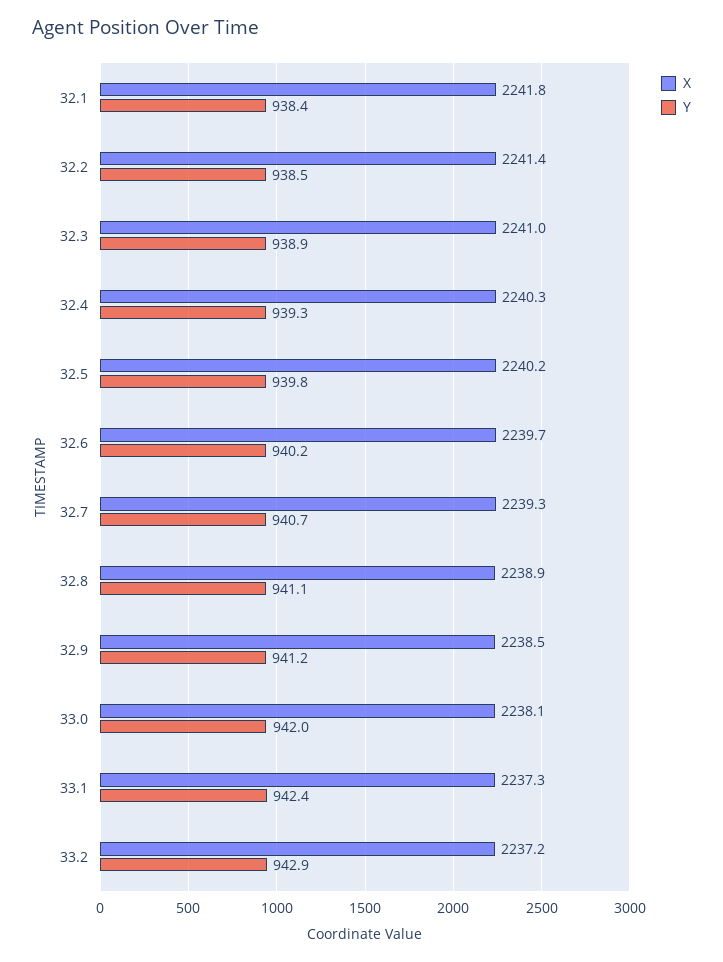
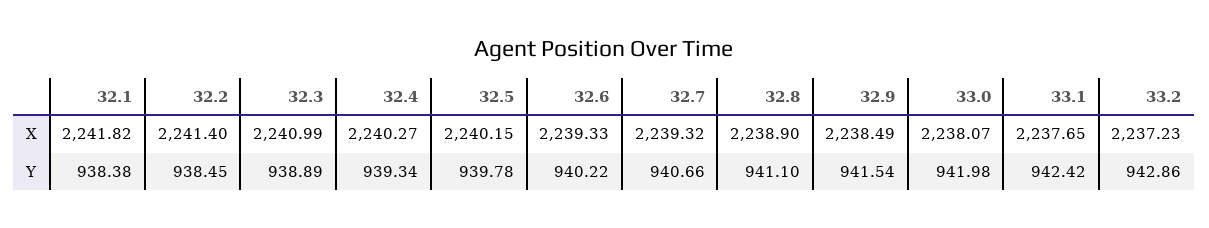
X, 32.6: 2239.7 -> 2239.33
Y, 32.9: 941.2 -> 941.54
X, 33.1: 2237.3 -> 2237.65

